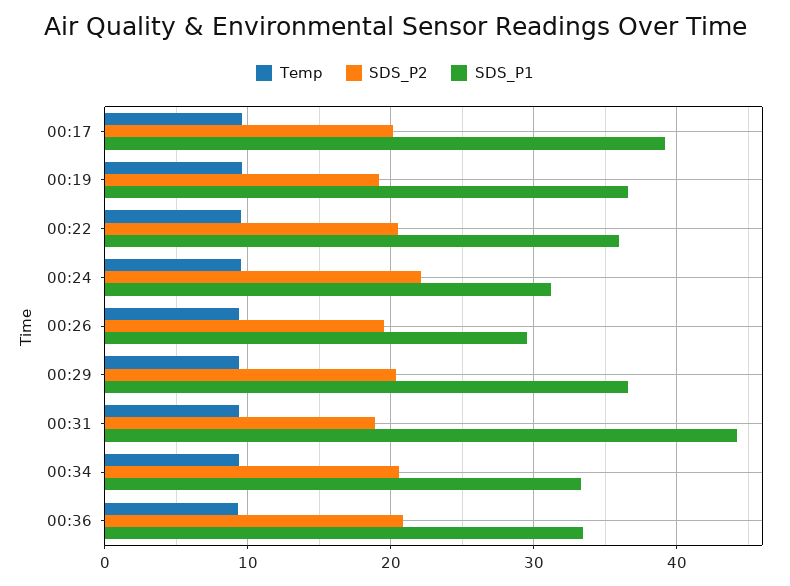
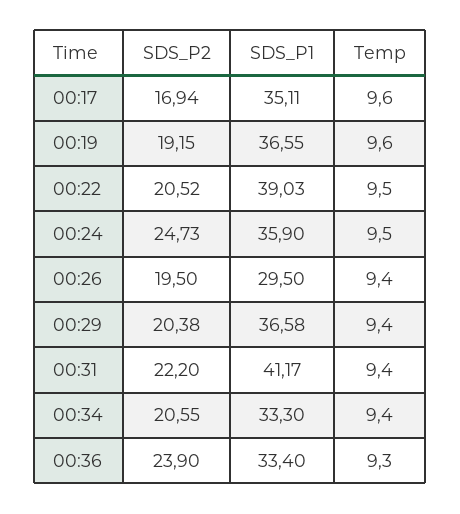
SDS_P2, 00:17: 20 -> 16.94
SDS_P1, 00:17: 39 -> 35.11
SDS_P1, 00:22: 36 -> 39.03
SDS_P2, 00:24: 22 -> 24.73
SDS_P1, 00:24: 31 -> 35.9
SDS_P2, 00:31: 19 -> 22.2
SDS_P1, 00:31: 44 -> 41.17
SDS_P2, 00:36: 21 -> 23.9

